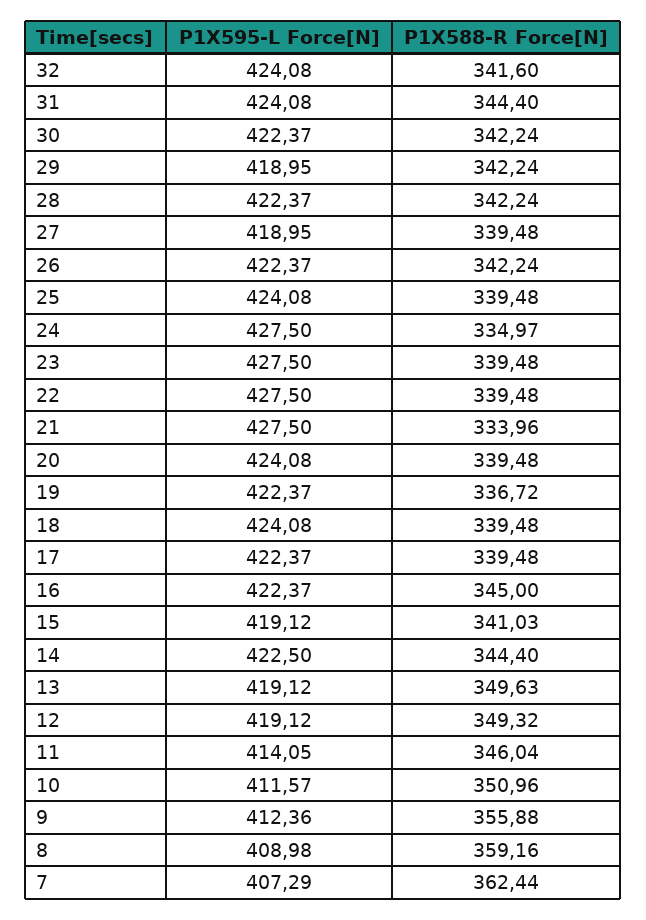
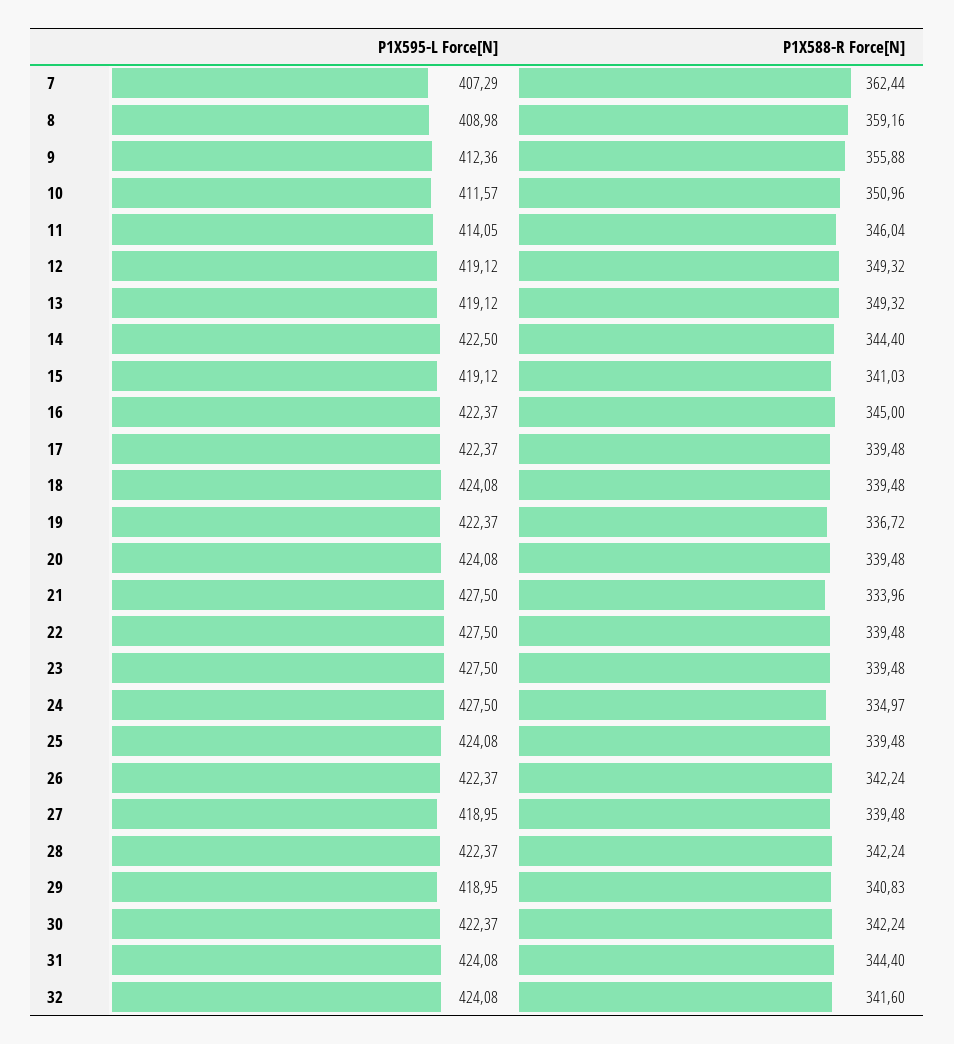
P1X588-R Force[N], 29: 342.24 -> 340.83
P1X588-R Force[N], 13: 349.63 -> 349.32

